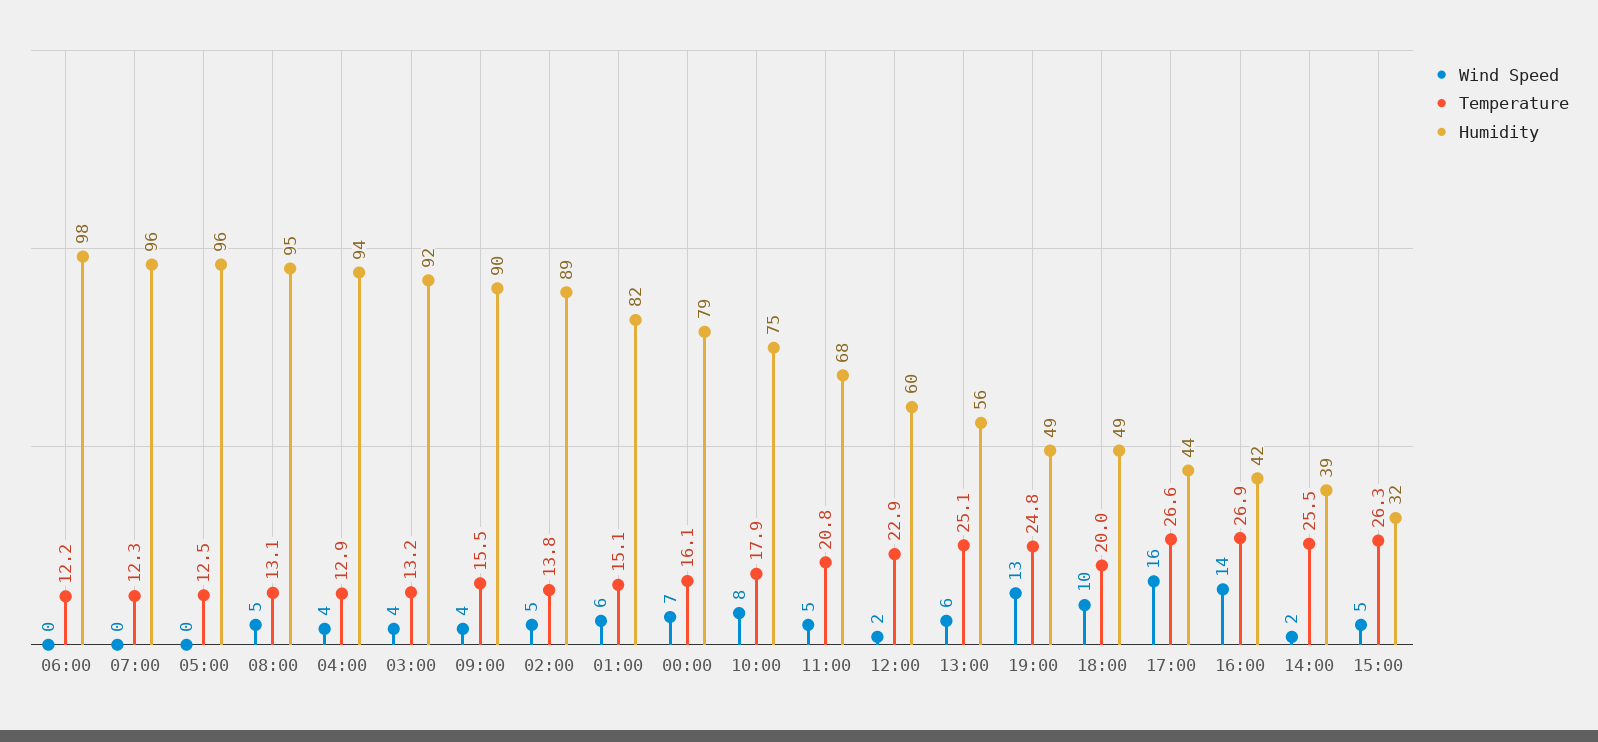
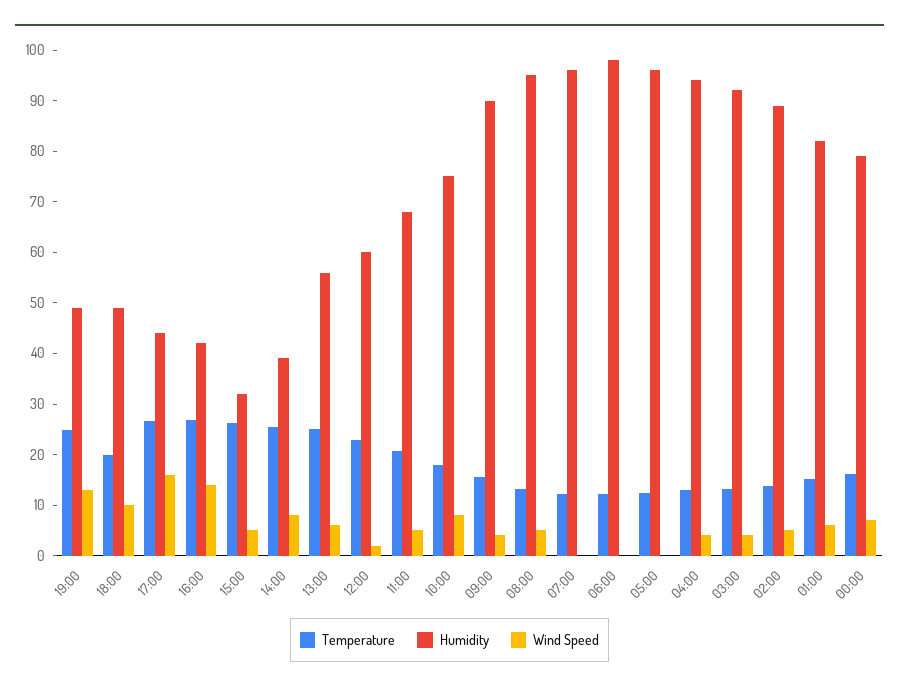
Wind Speed, 14:00: 2 -> 8

